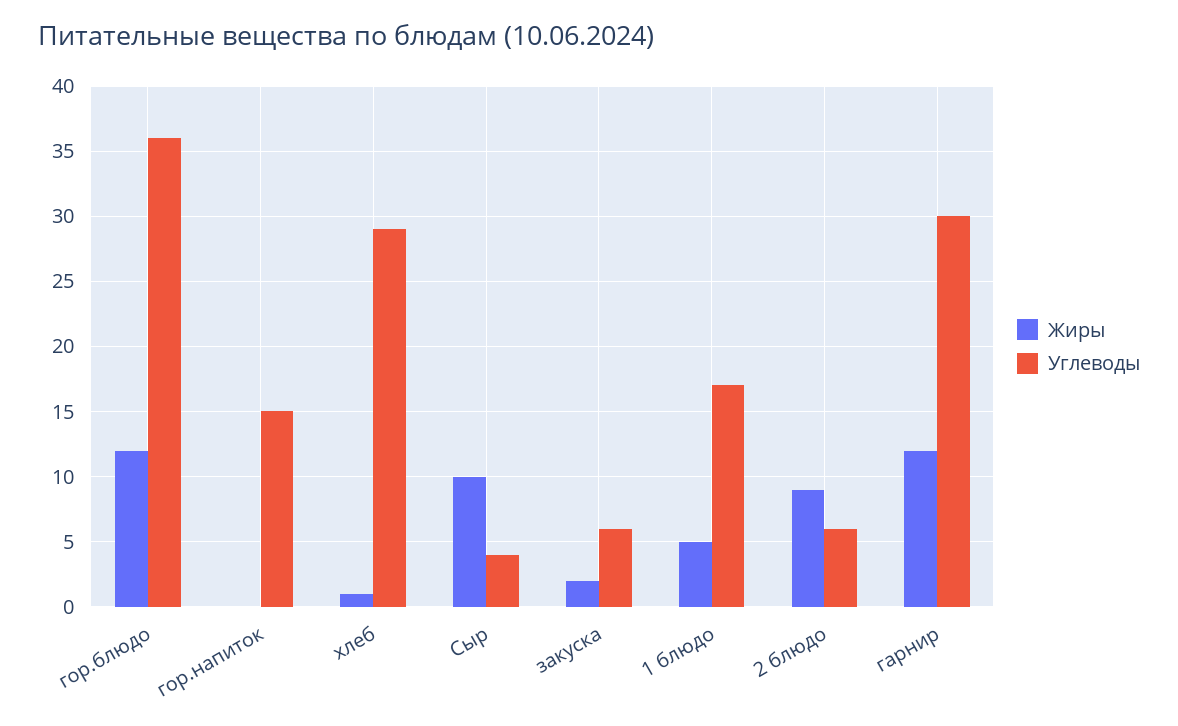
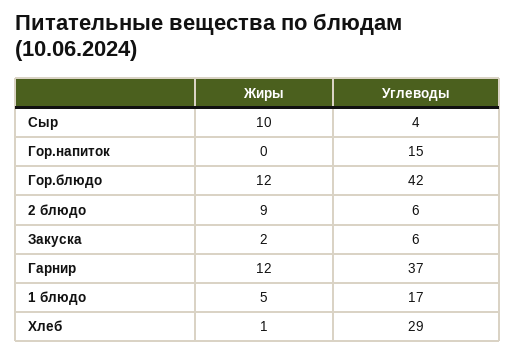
Углеводы, гор.блюдо: 36 -> 42
Углеводы, гарнир: 30 -> 37

